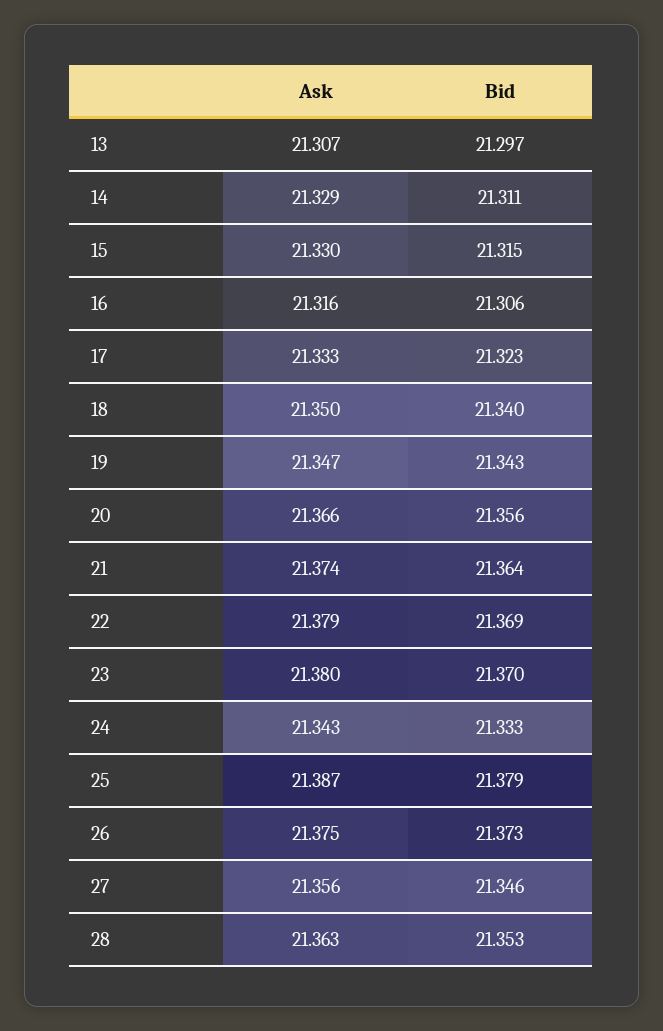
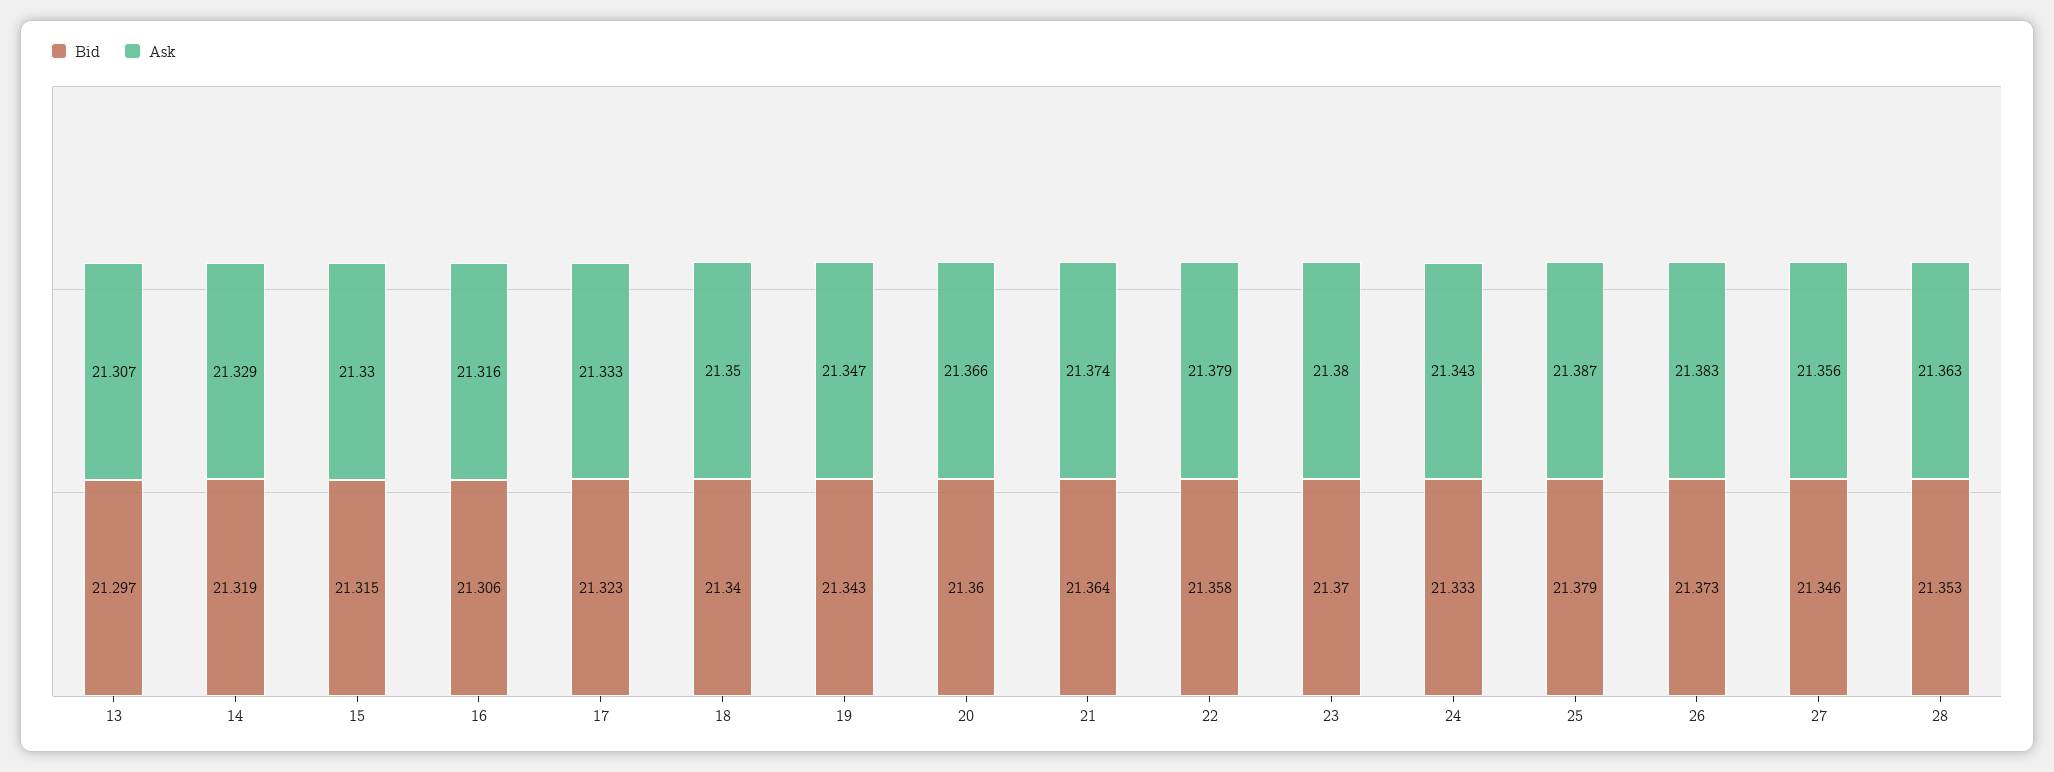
Bid, 14: 21.311 -> 21.319
Bid, 20: 21.356 -> 21.36
Bid, 22: 21.369 -> 21.358
Ask, 26: 21.375 -> 21.383

